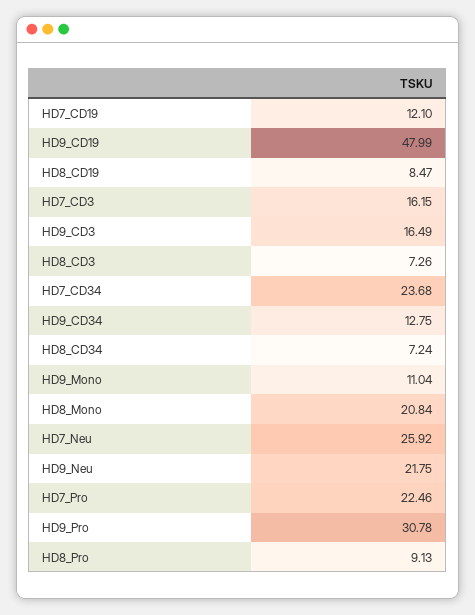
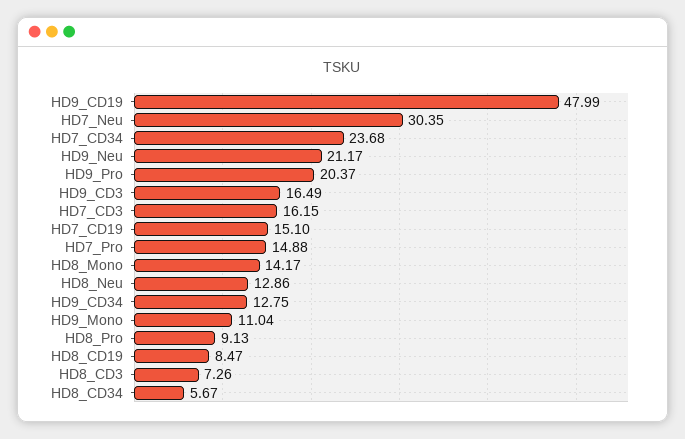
HD7_CD19: 12.1 -> 15.1
HD8_CD34: 7.24 -> 5.67
HD8_Mono: 20.84 -> 14.17
HD7_Neu: 25.92 -> 30.35
HD9_Neu: 21.75 -> 21.17
HD7_Pro: 22.46 -> 14.88
HD9_Pro: 30.78 -> 20.37
HD8_Neu: none -> 12.86

